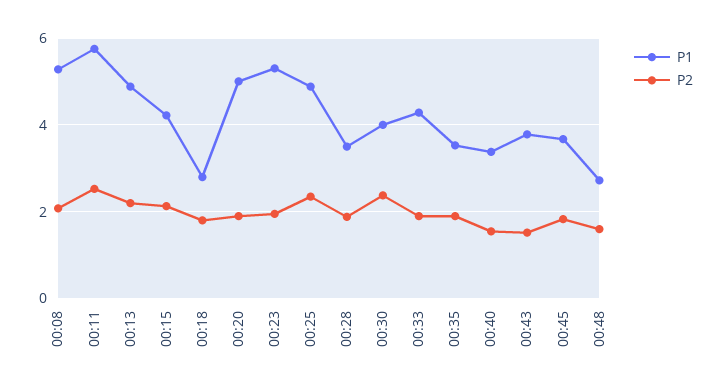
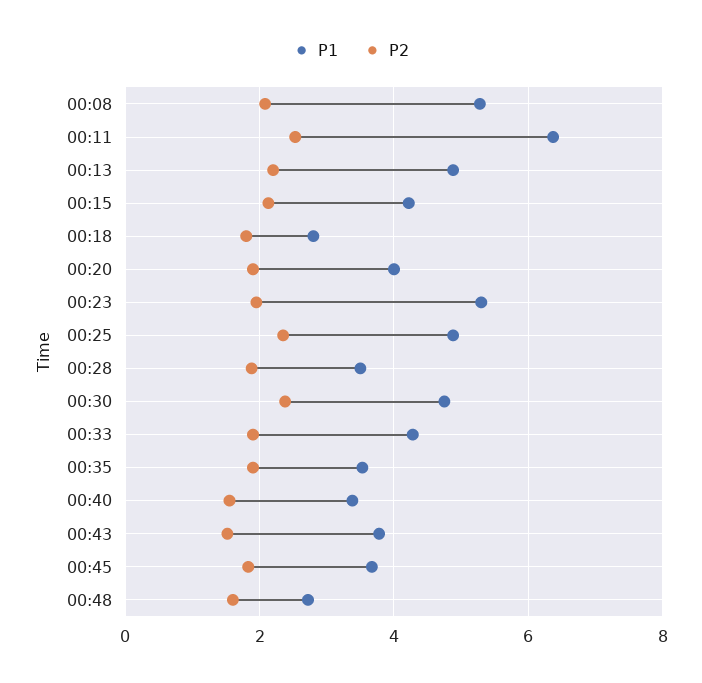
P1, 00:11: 5.8 -> 6.4
P1, 00:20: 5 -> 4
P1, 00:30: 4 -> 4.8

